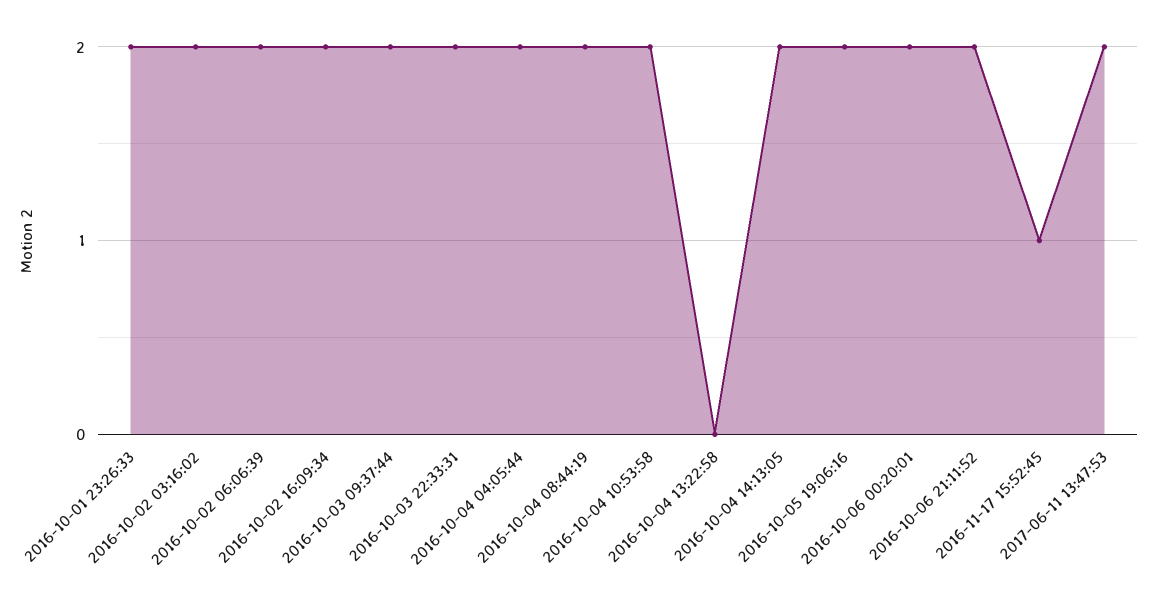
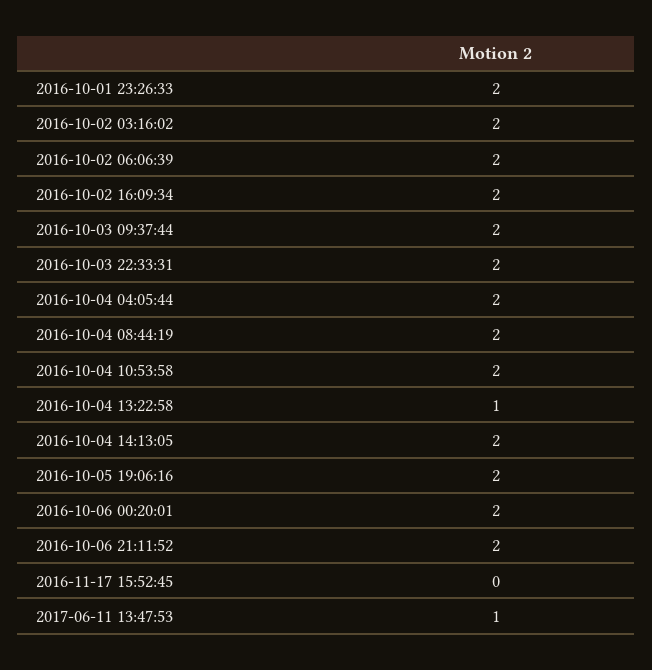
2016-10-04 13:22:58: 0 -> 1
2016-11-17 15:52:45: 1 -> 0
2017-06-11 13:47:53: 2 -> 1

